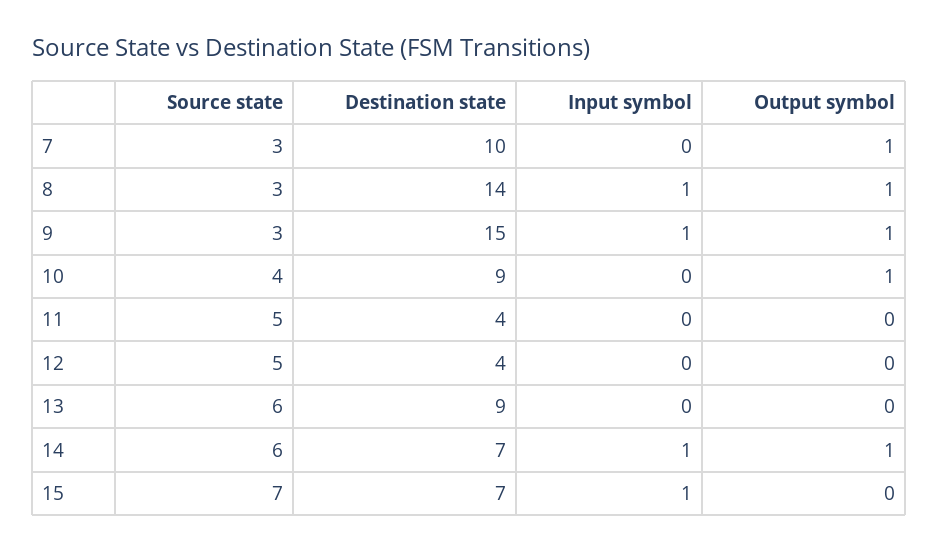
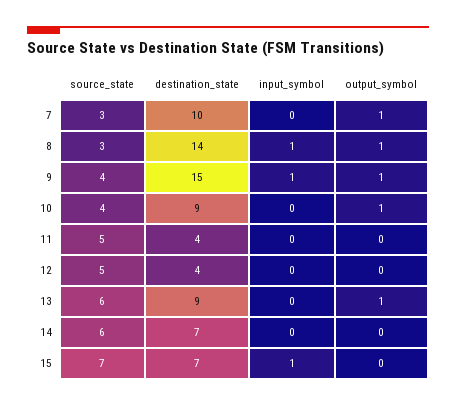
Source state, 9: 3 -> 4
Output symbol, 13: 0 -> 1
Input symbol, 14: 1 -> 0
Output symbol, 14: 1 -> 0

